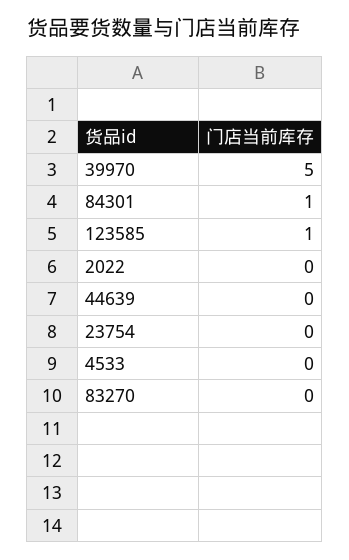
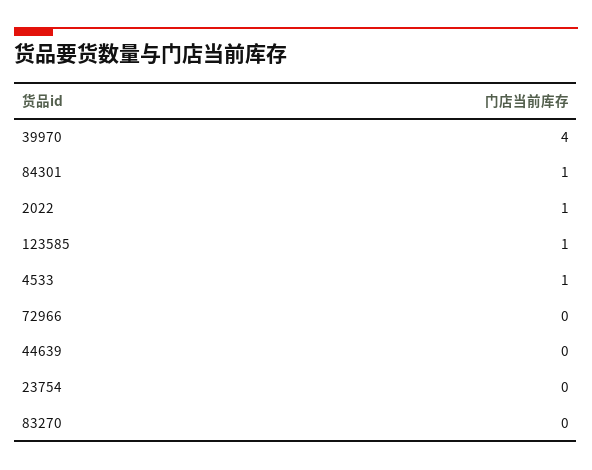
39970: 5 -> 4
2022: 0 -> 1
4533: 0 -> 1
72966: none -> 0

